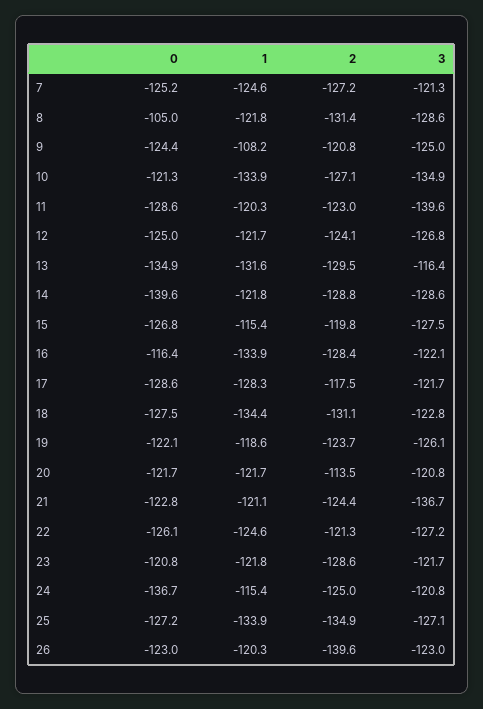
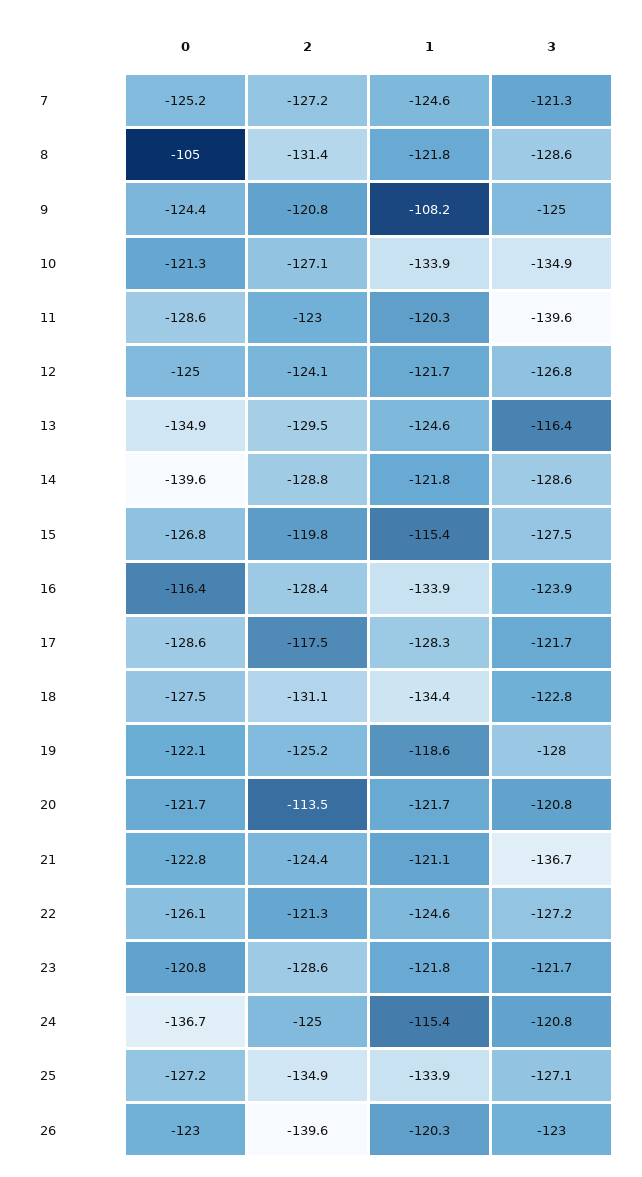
1, 13: -131.6 -> -124.6
3, 16: -122.1 -> -123.9
2, 19: -123.7 -> -125.2
3, 19: -126.1 -> -128

